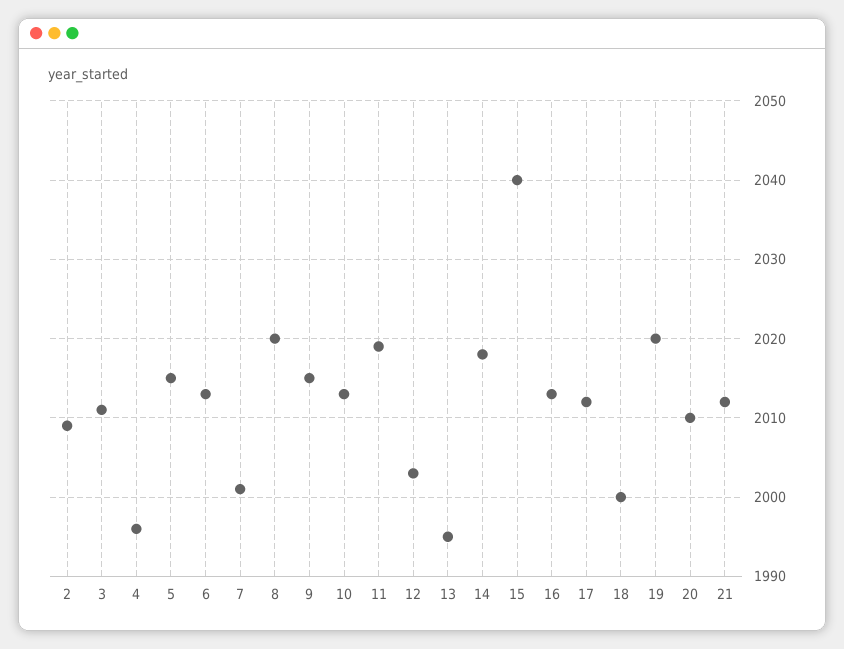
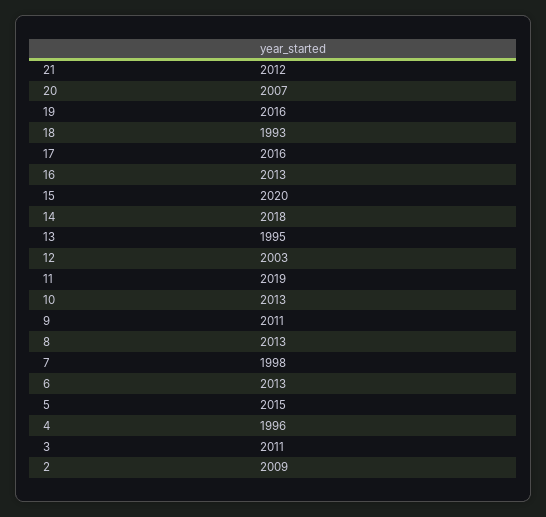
7: 2001 -> 1998
8: 2020 -> 2013
9: 2015 -> 2011
15: 2040 -> 2020
17: 2012 -> 2016
18: 2000 -> 1993
19: 2020 -> 2016
20: 2010 -> 2007

